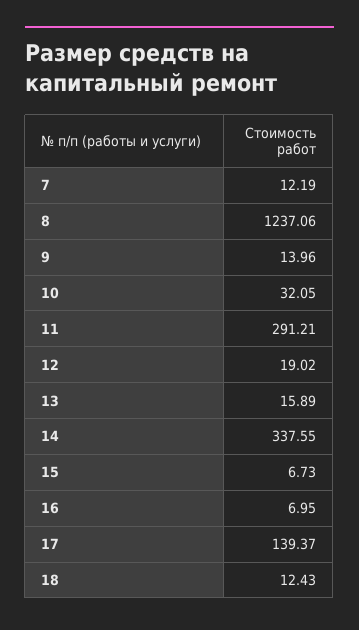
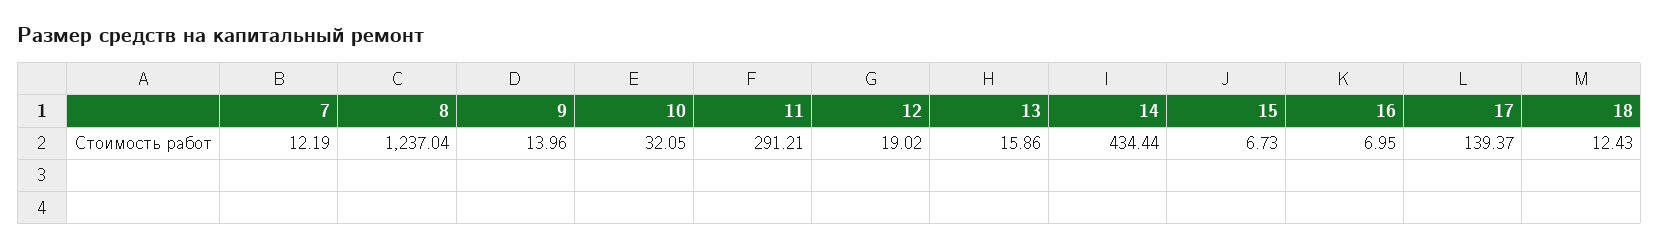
8: 1237.06 -> 1237.04
13: 15.89 -> 15.86
14: 337.55 -> 434.44

